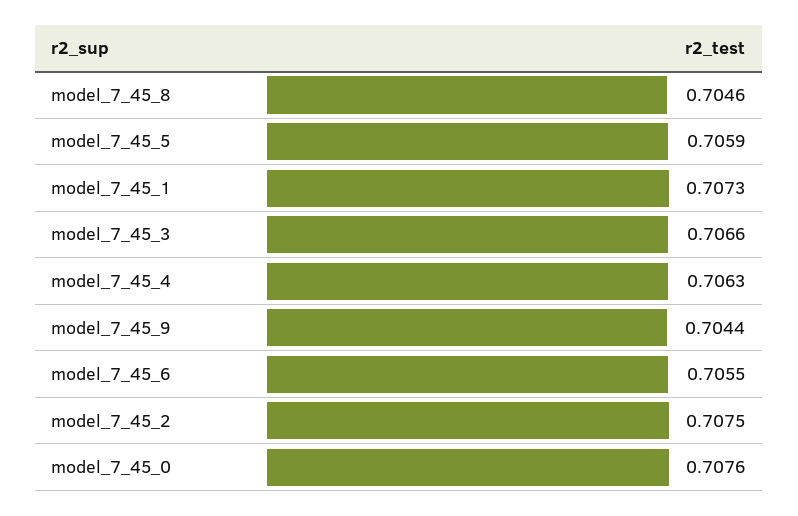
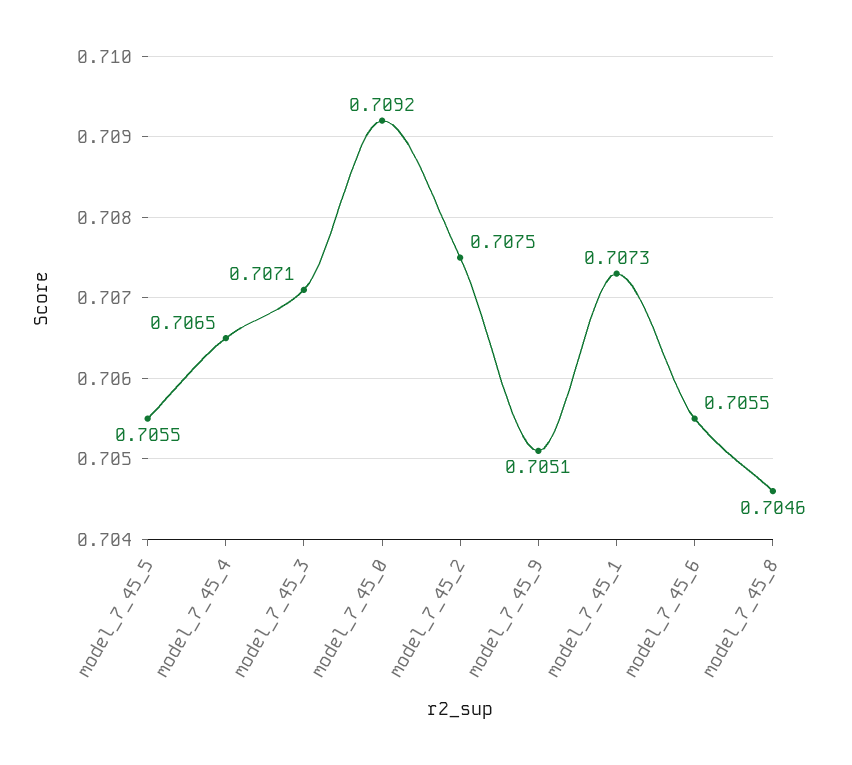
model_7_45_5: 0.7059 -> 0.7055
model_7_45_3: 0.7066 -> 0.7071
model_7_45_4: 0.7063 -> 0.7065
model_7_45_9: 0.7044 -> 0.7051
model_7_45_0: 0.7076 -> 0.7092

